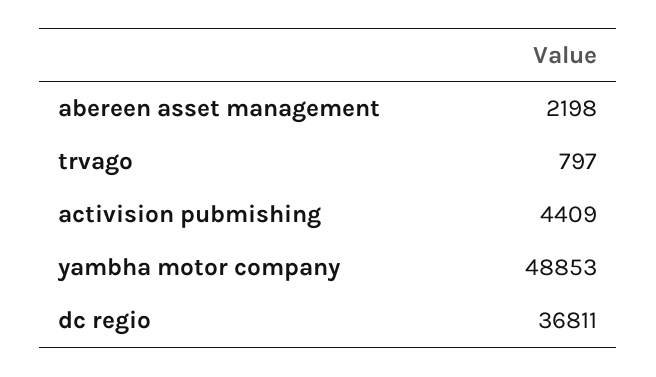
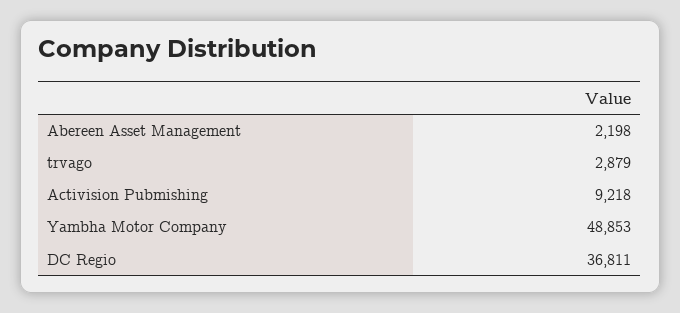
trvago: 797 -> 2879
activision pubmishing: 4409 -> 9218

